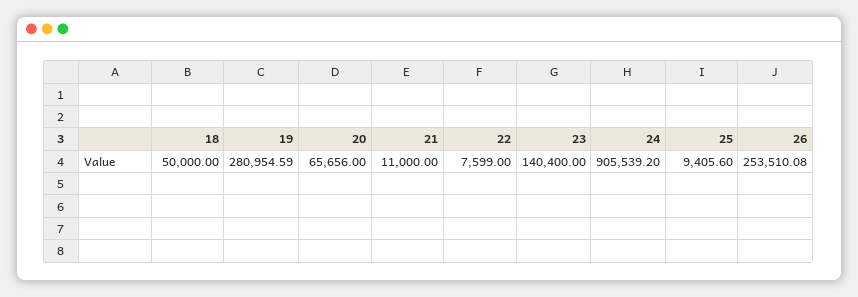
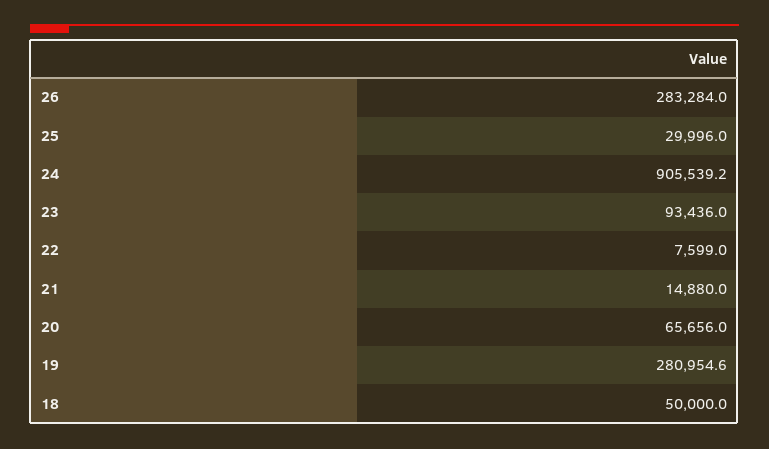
21: 11000 -> 14880
23: 140400 -> 93436
25: 9405.6 -> 29996
26: 253510.08 -> 283284

